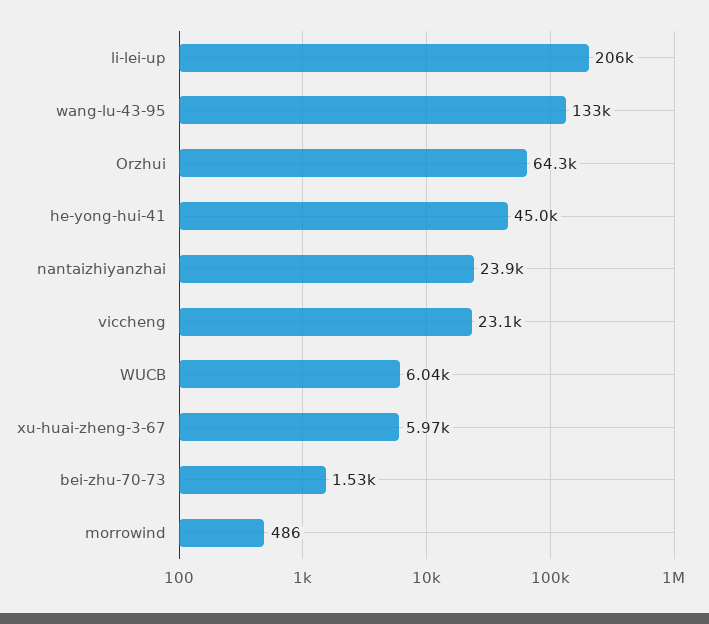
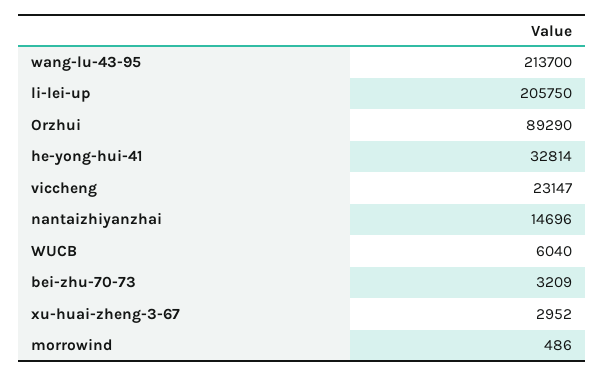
wang-lu-43-95: 133000 -> 213700
Orzhui: 64300 -> 89290
he-yong-hui-41: 45000 -> 32814
nantaizhiyanzhai: 23900 -> 14696
xu-huai-zheng-3-67: 5970 -> 2952
bei-zhu-70-73: 1530 -> 3209

